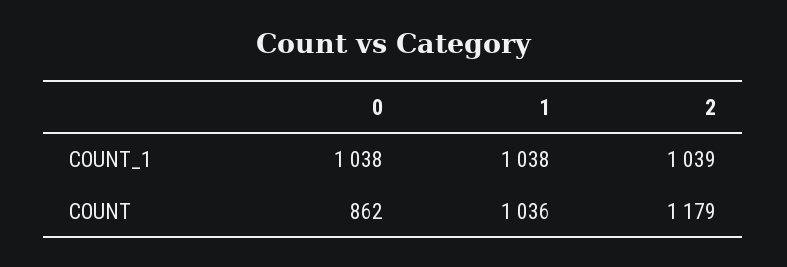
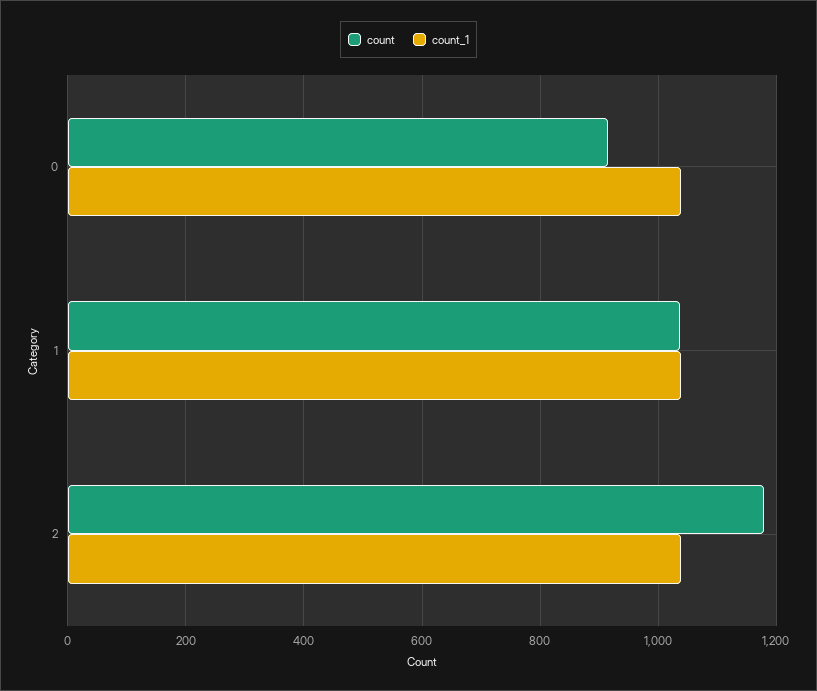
COUNT, 0: 862 -> 920

